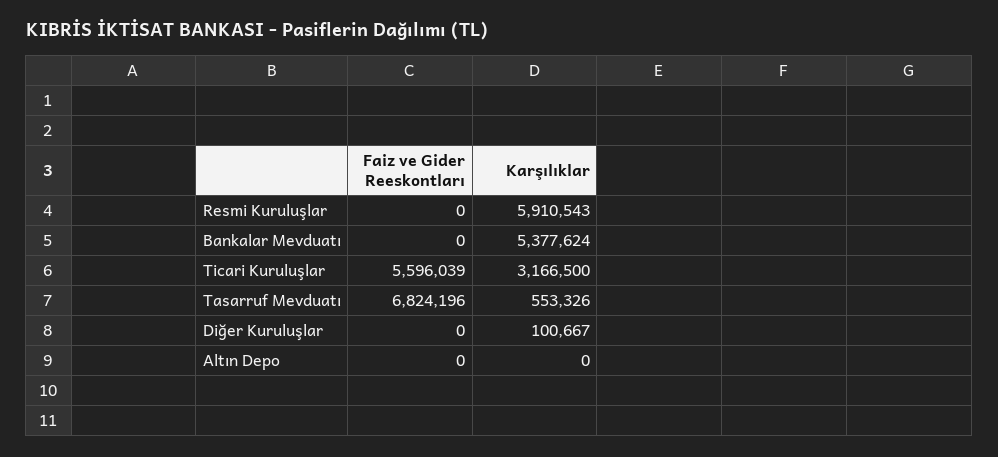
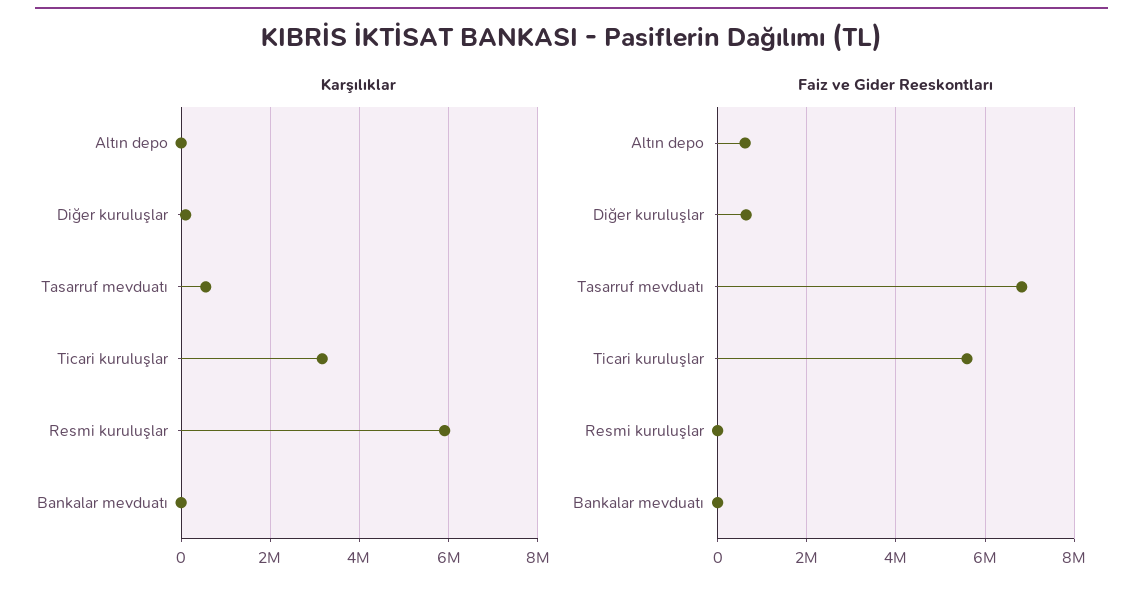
Karşılıklar, Bankalar Mevduatı: 5377624 -> 0
Faiz ve Gider Reeskontları, Diğer Kuruluşlar: 0 -> 600000
Faiz ve Gider Reeskontları, Altın Depo: 0 -> 600000

